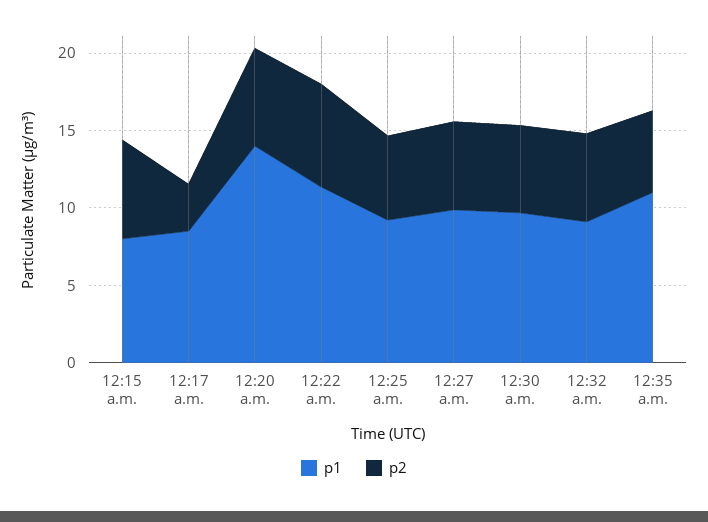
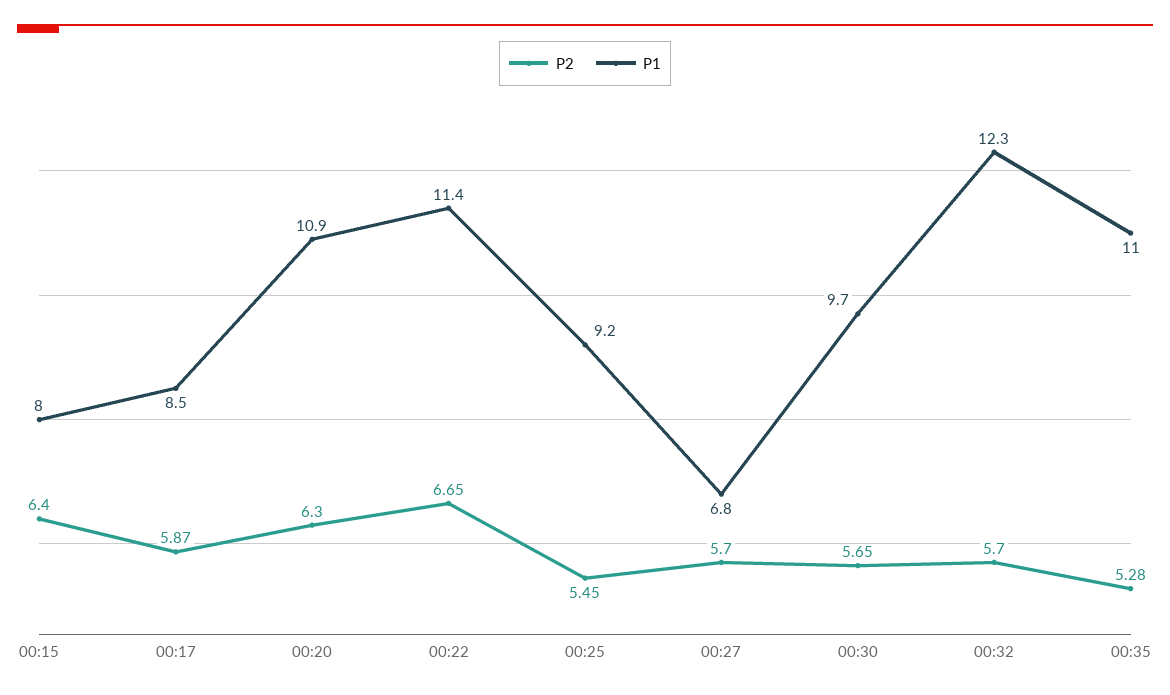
p2, 12:17 a.m.: 3 -> 5.87
p1, 12:20 a.m.: 14 -> 10.9
p1, 12:27 a.m.: 10 -> 6.8
p1, 12:32 a.m.: 9 -> 12.3

